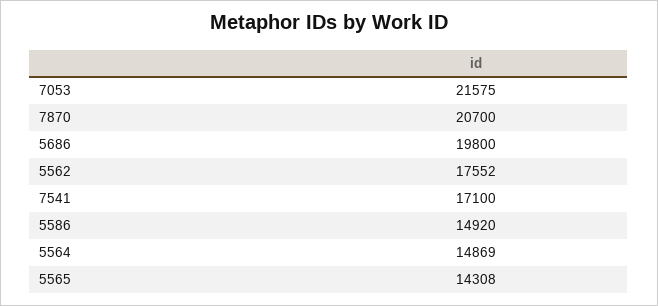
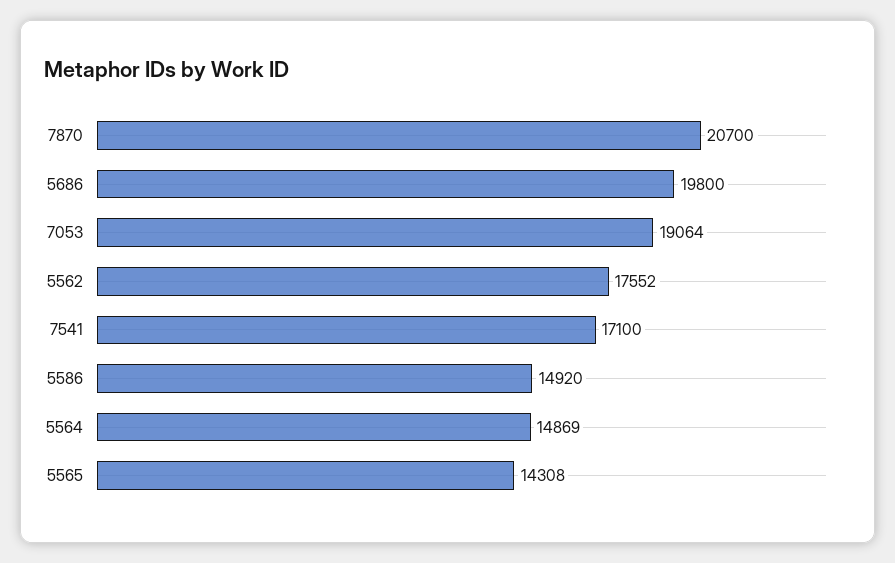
7053: 21575 -> 19064

